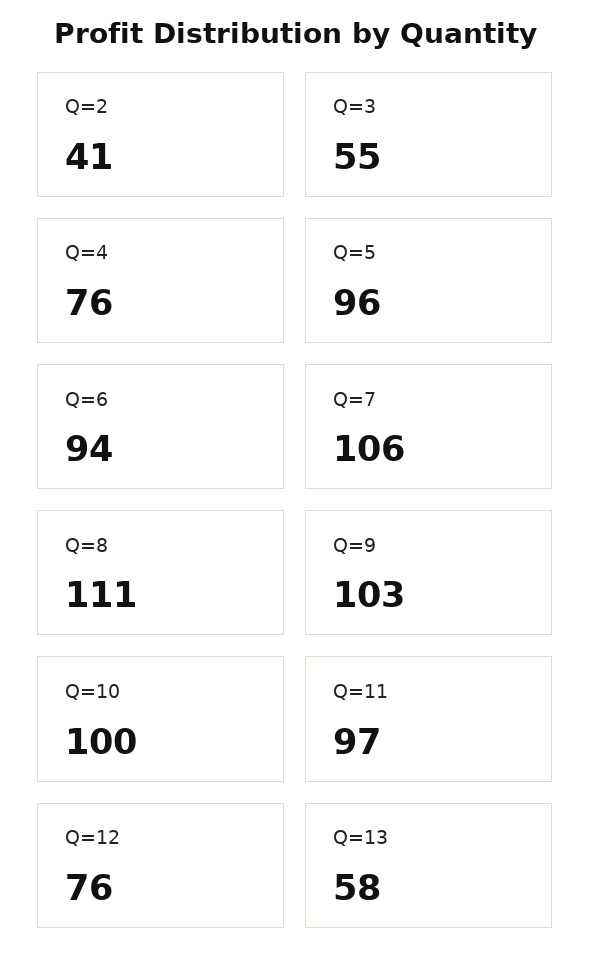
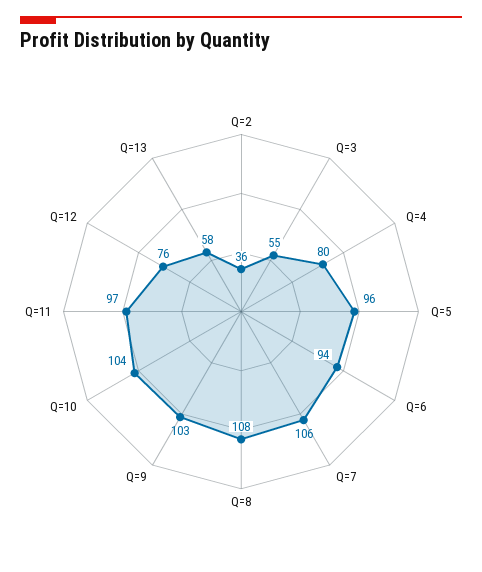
Q=2: 41 -> 36
Q=4: 76 -> 80
Q=8: 111 -> 108
Q=10: 100 -> 104

